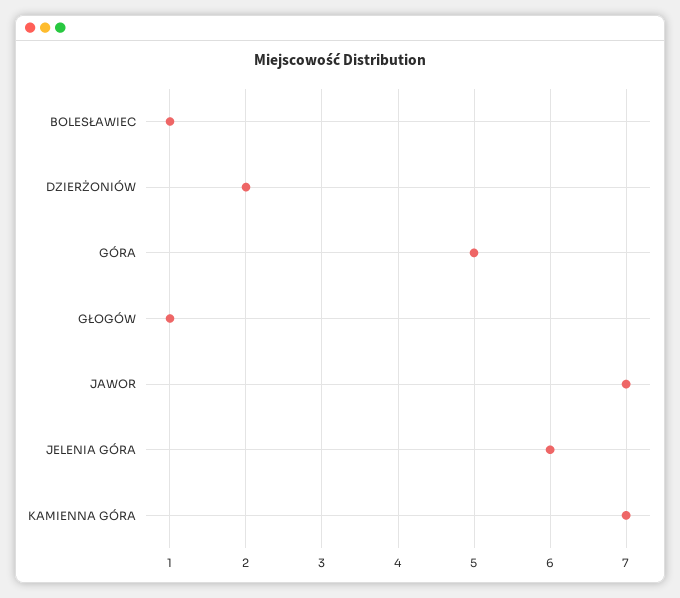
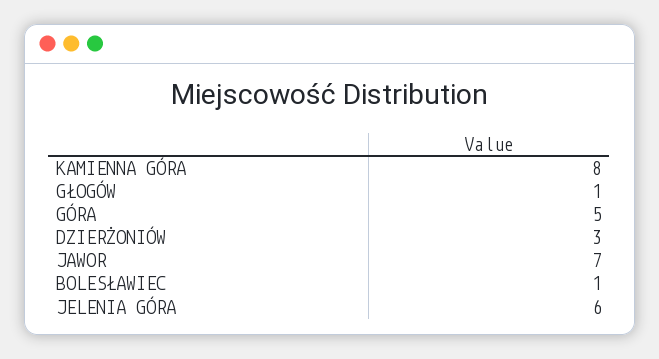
DZIERŻONIÓW: 2 -> 3
KAMIENNA GÓRA: 7 -> 8

